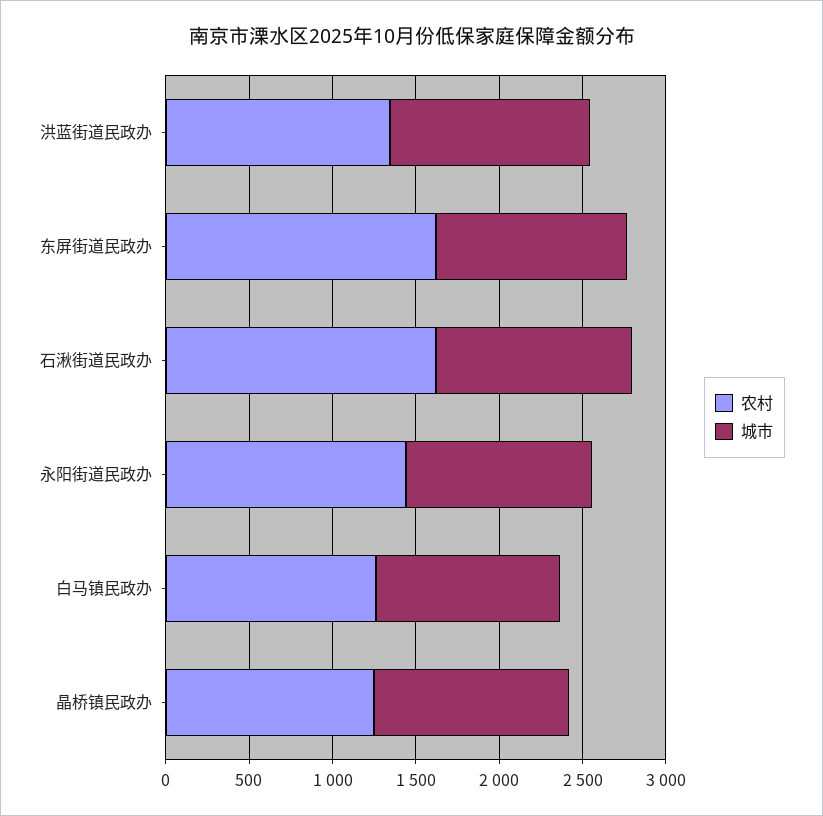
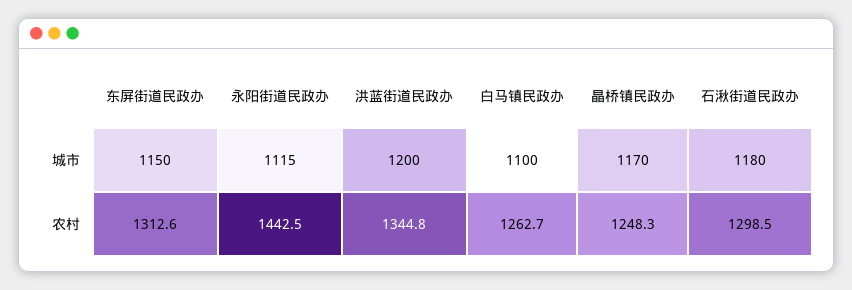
农村, 东屏街道民政办: 1600 -> 1312.6
农村, 石湫街道民政办: 1600 -> 1298.5

